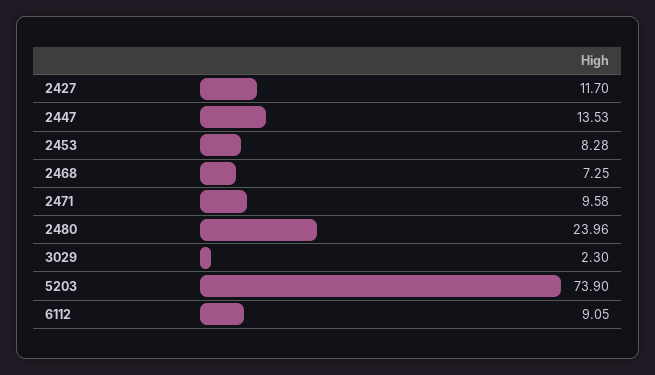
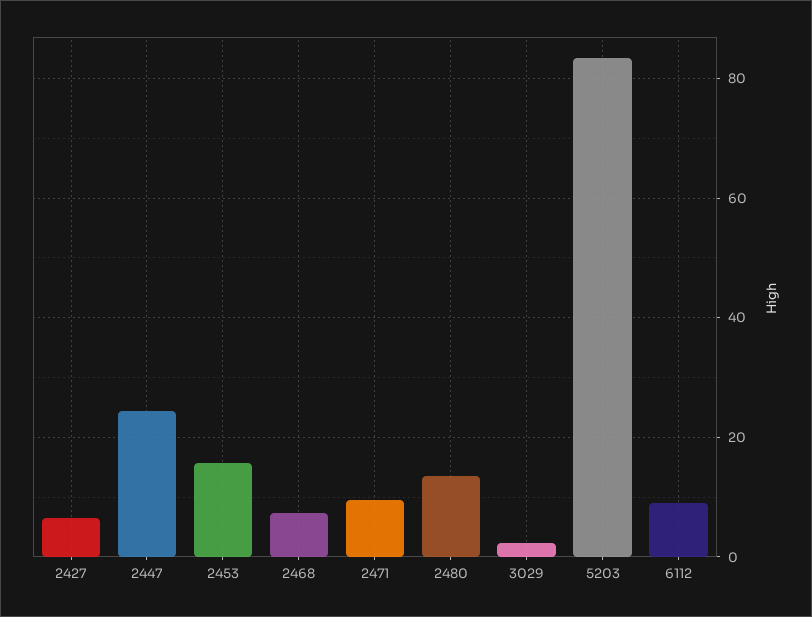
2427: 11.7 -> 6
2447: 13.53 -> 24
2453: 8.28 -> 16
2480: 23.96 -> 14
5203: 73.9 -> 84

